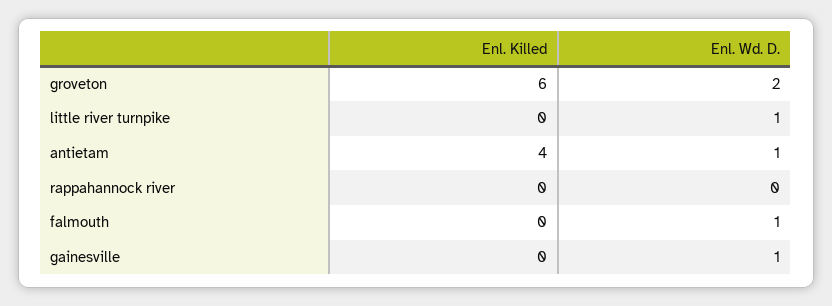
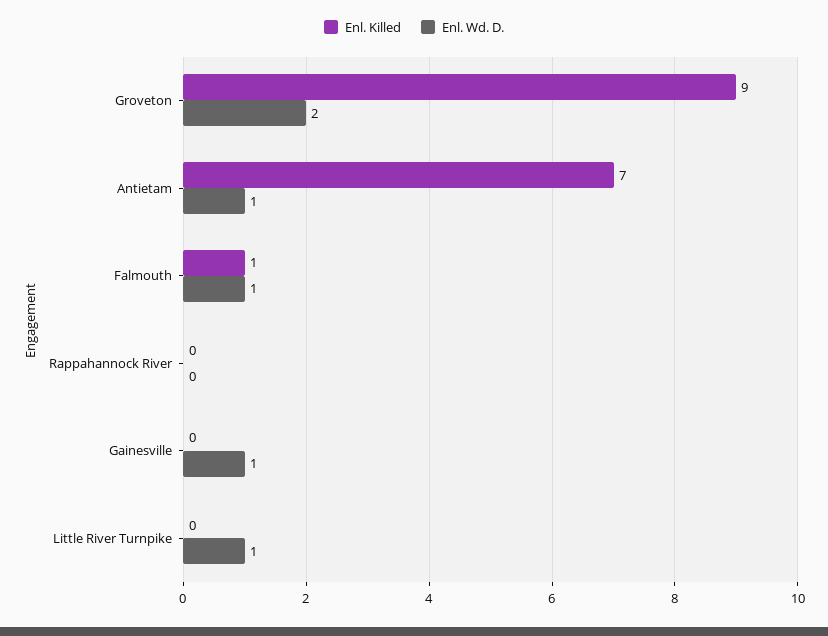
Enl. Killed, groveton: 6 -> 9
Enl. Killed, antietam: 4 -> 7
Enl. Killed, falmouth: 0 -> 1

